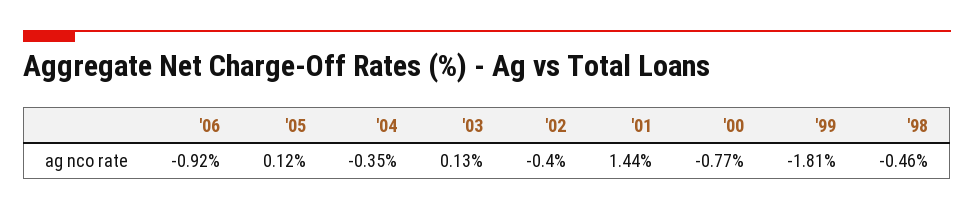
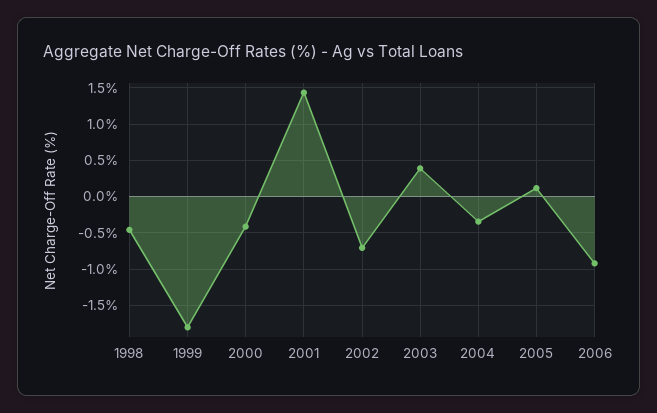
'03: 0.13 -> 0.4
'02: -0.4 -> -0.7
'00: -0.77 -> -0.4

